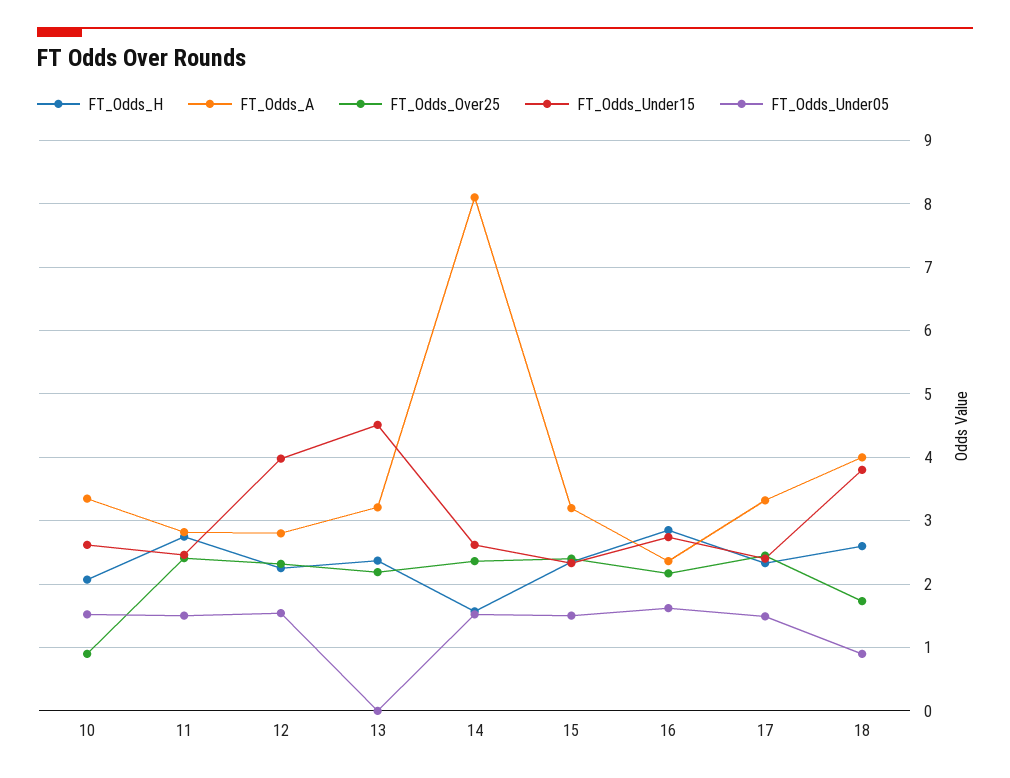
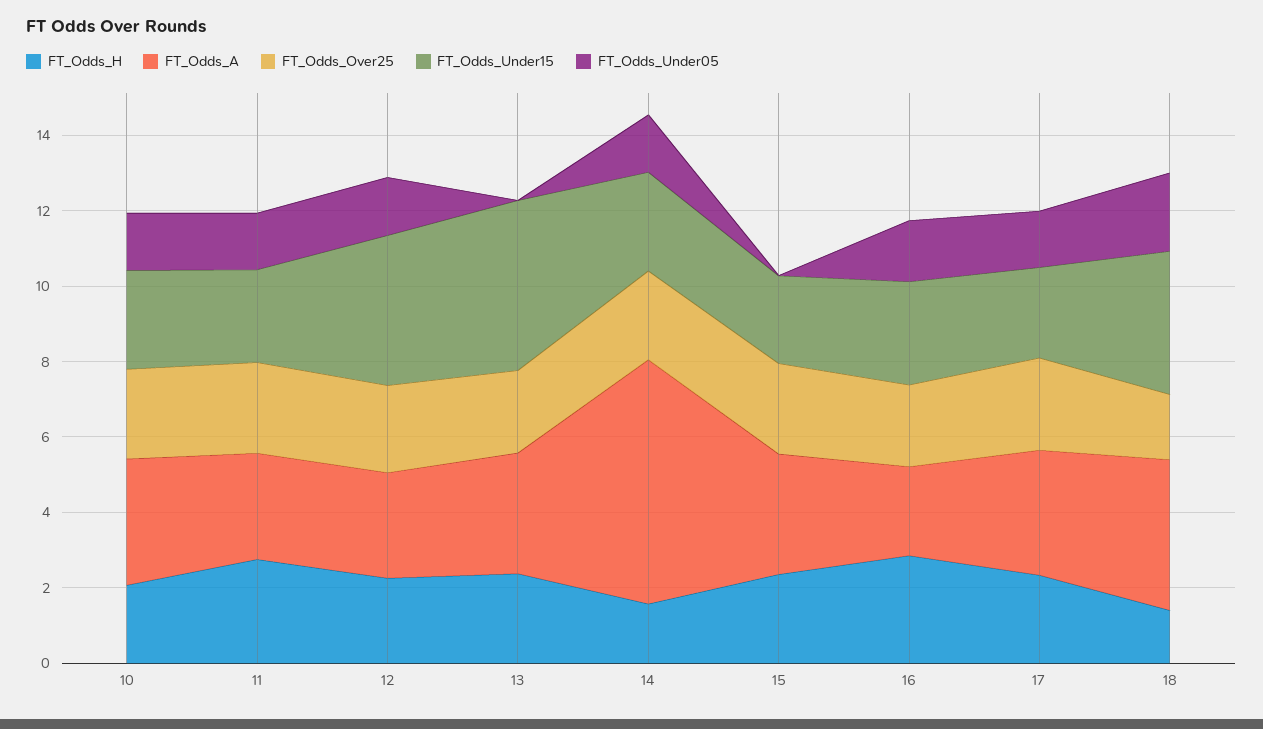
FT_Odds_Over25, 10: 0.9 -> 2.5
FT_Odds_A, 14: 8.1 -> 6.5
FT_Odds_Under05, 15: 1.5 -> 0
FT_Odds_H, 18: 2.6 -> 1.5
FT_Odds_Under05, 18: 0.9 -> 2

